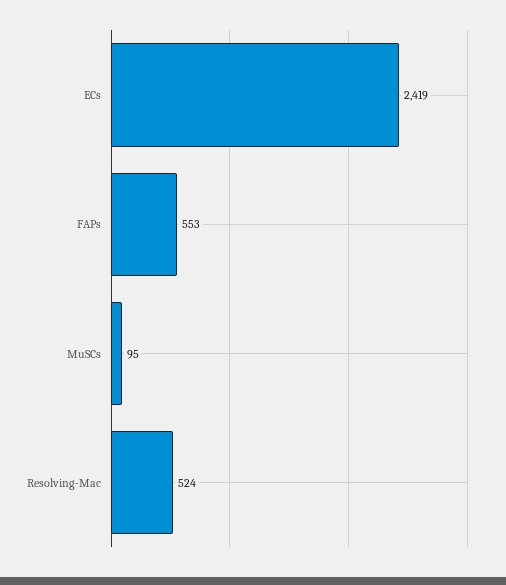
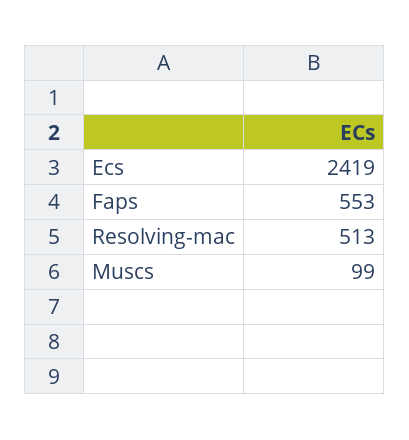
MuSCs: 95 -> 99
Resolving-Mac: 524 -> 513

